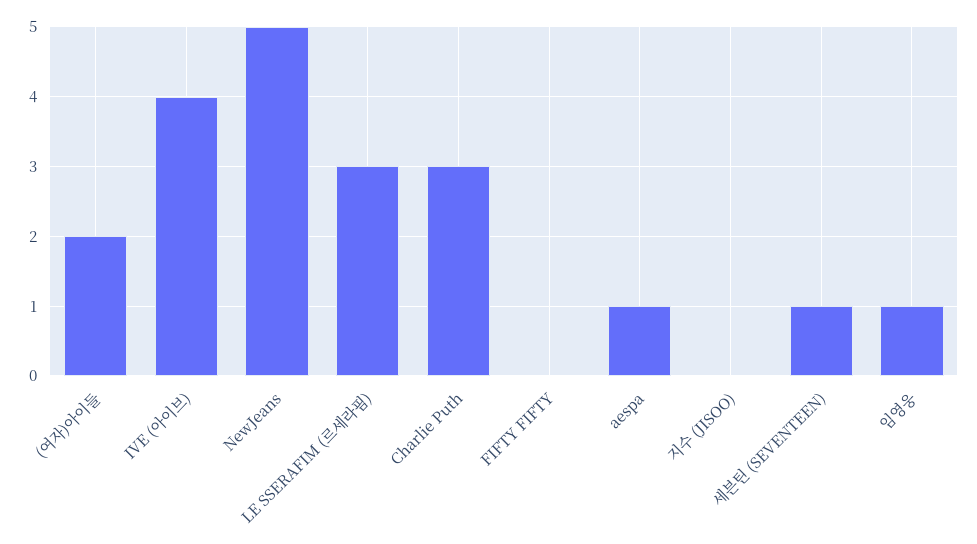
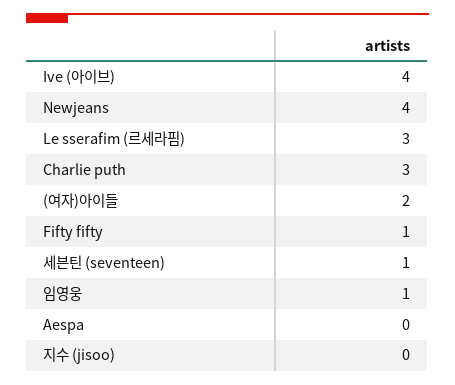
NewJeans: 5 -> 4
FIFTY FIFTY: 0 -> 1
aespa: 1 -> 0

